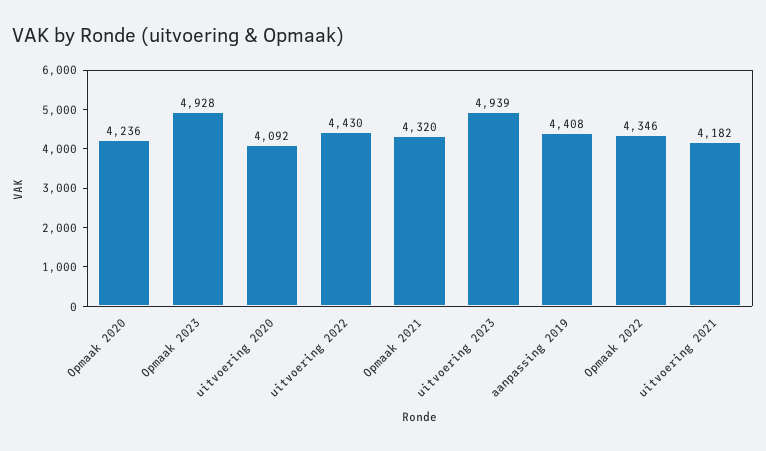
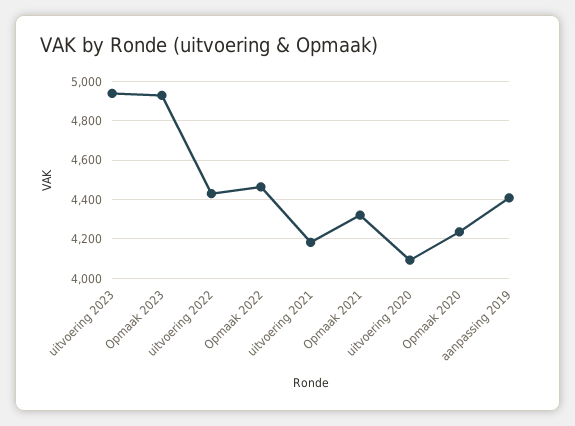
Opmaak 2022: 4346 -> 4450

